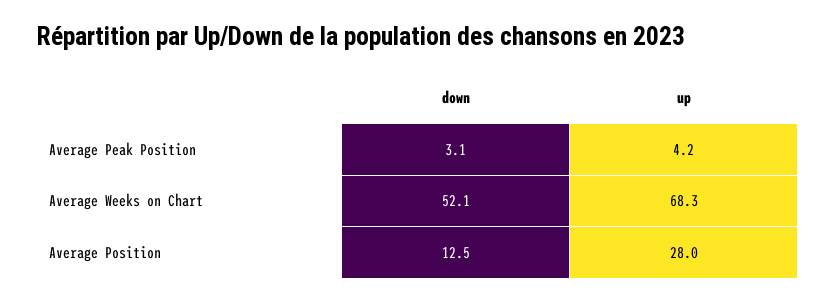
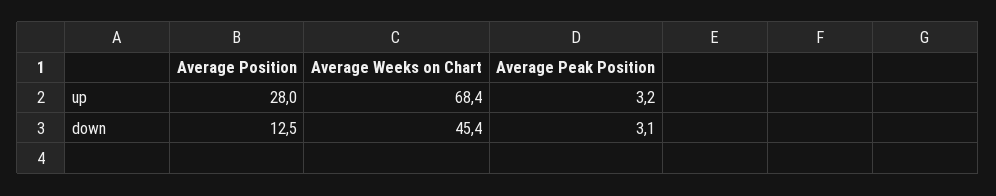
up, Average Peak Position: 4.2 -> 3.2
down, Average Weeks on Chart: 52.1 -> 45.4
up, Average Weeks on Chart: 68.3 -> 68.4

